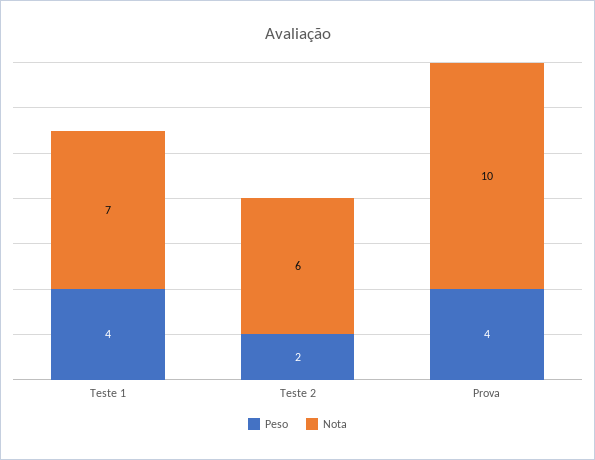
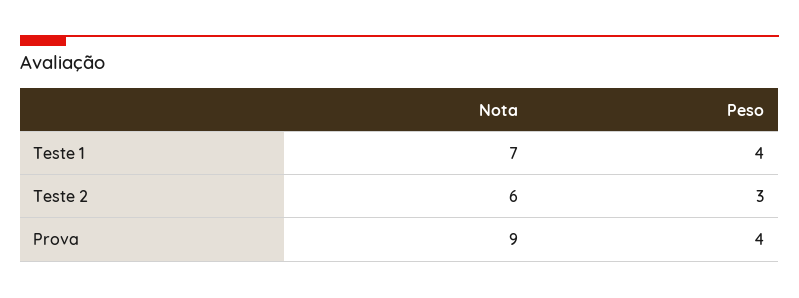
Peso, Teste 2: 2 -> 3
Nota, Prova: 10 -> 9

